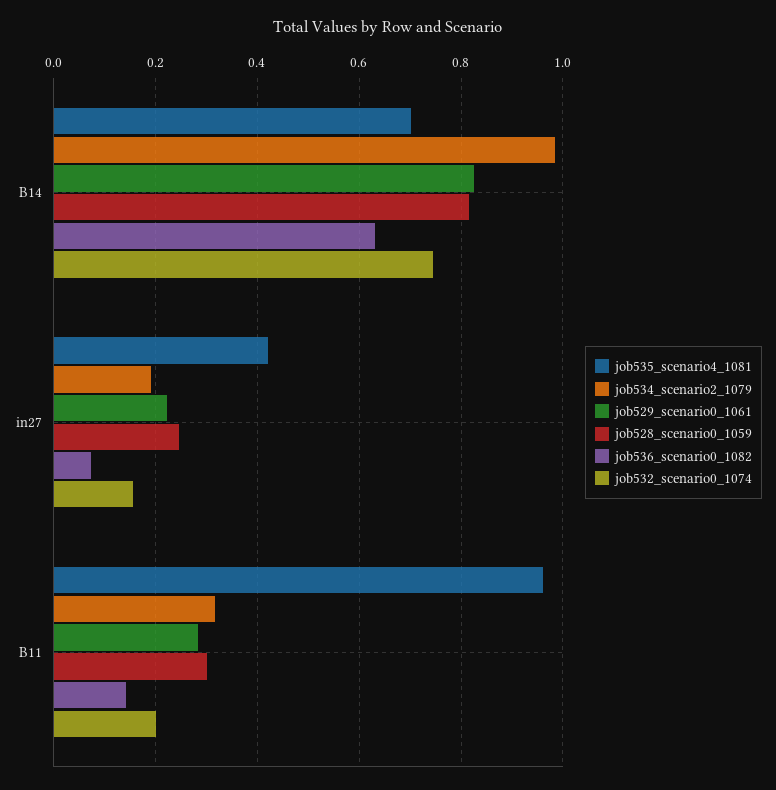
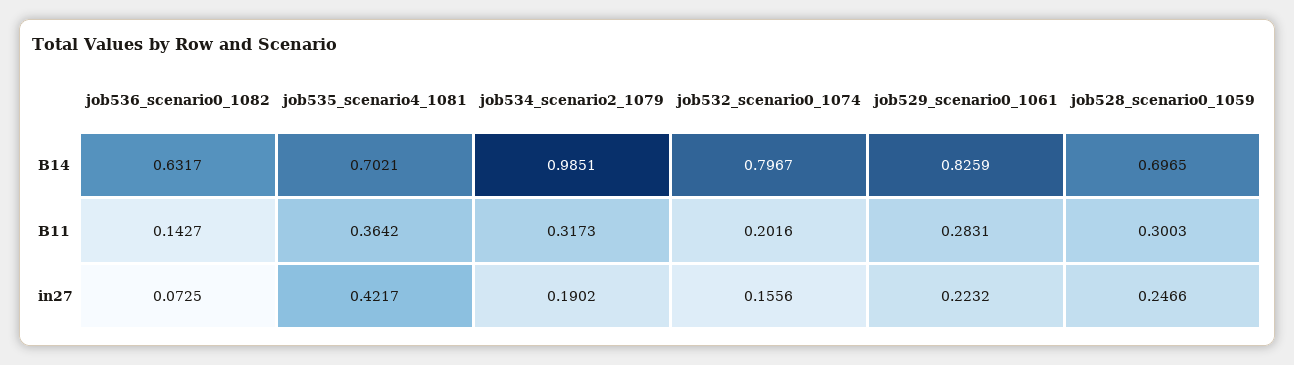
job528_scenario0_1059, B14: 0.82 -> 0.6965
job532_scenario0_1074, B14: 0.74 -> 0.7967
job535_scenario4_1081, B11: 0.96 -> 0.3642

